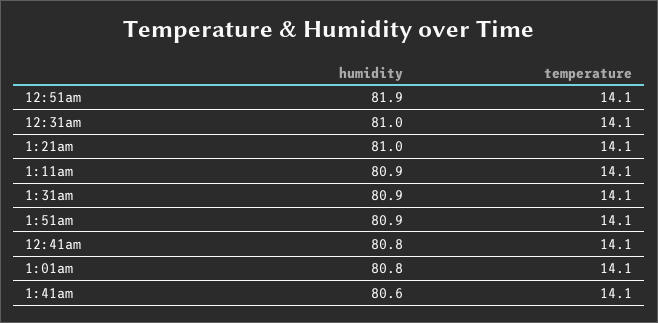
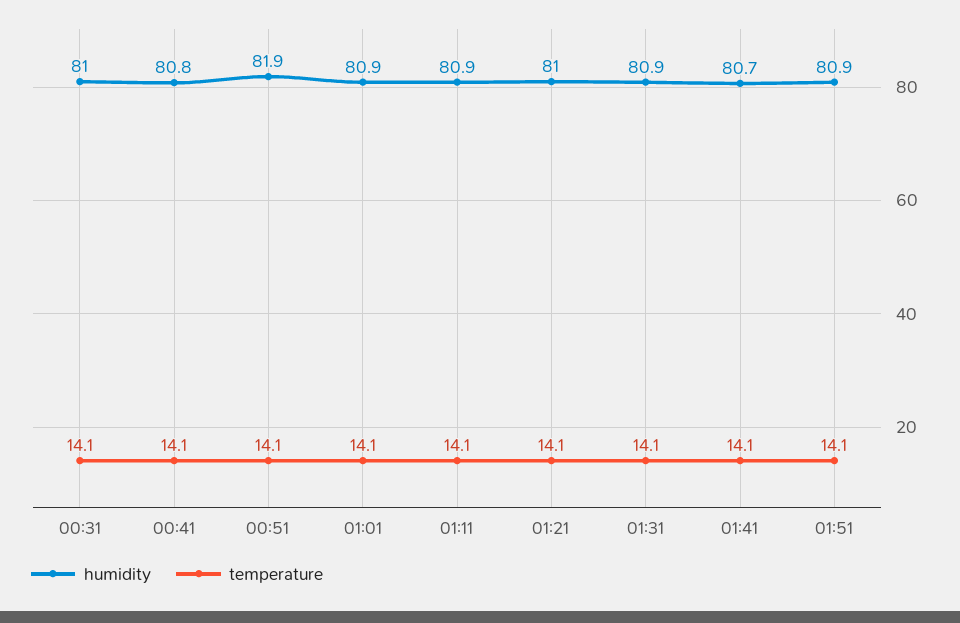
humidity, 1:01am: 80.8 -> 80.9
humidity, 1:41am: 80.6 -> 80.7

